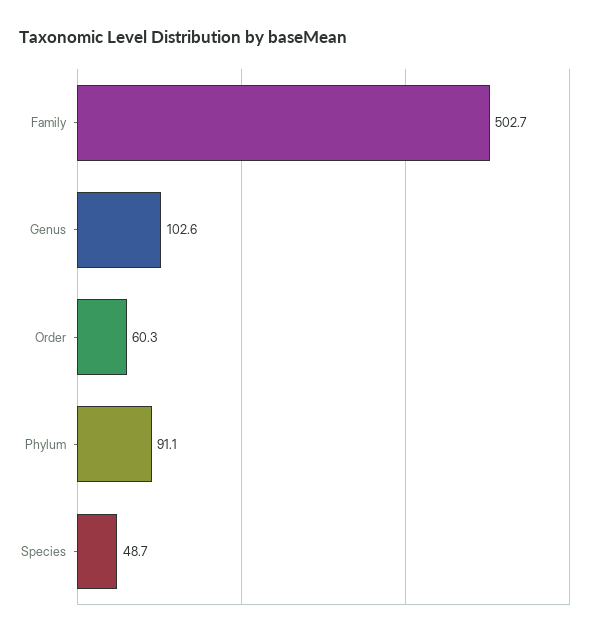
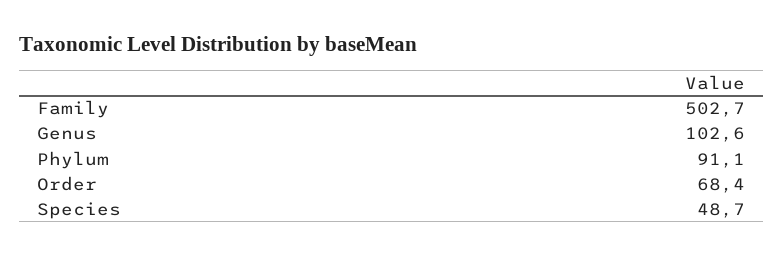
Order: 60.3 -> 68.4

